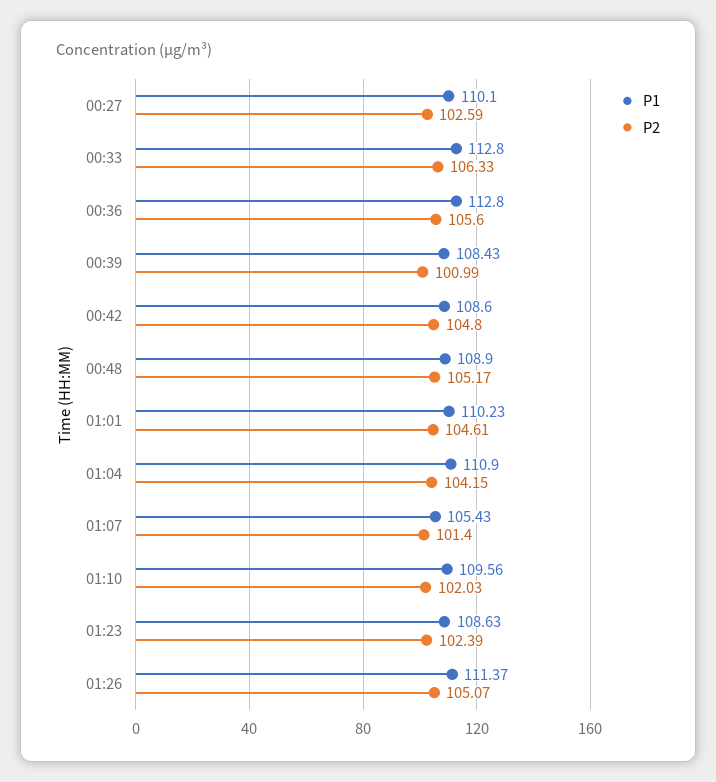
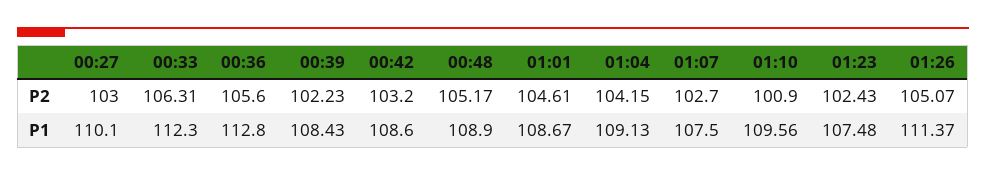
P2, 00:27: 102.59 -> 103
P1, 00:33: 112.8 -> 112.3
P2, 00:33: 106.33 -> 106.31
P2, 00:39: 100.99 -> 102.23
P2, 00:42: 104.8 -> 103.2
P1, 01:01: 110.23 -> 108.67
P1, 01:04: 110.9 -> 109.13
P1, 01:07: 105.43 -> 107.5
P2, 01:07: 101.4 -> 102.7
P2, 01:10: 102.03 -> 100.9
P1, 01:23: 108.63 -> 107.48
P2, 01:23: 102.39 -> 102.43

